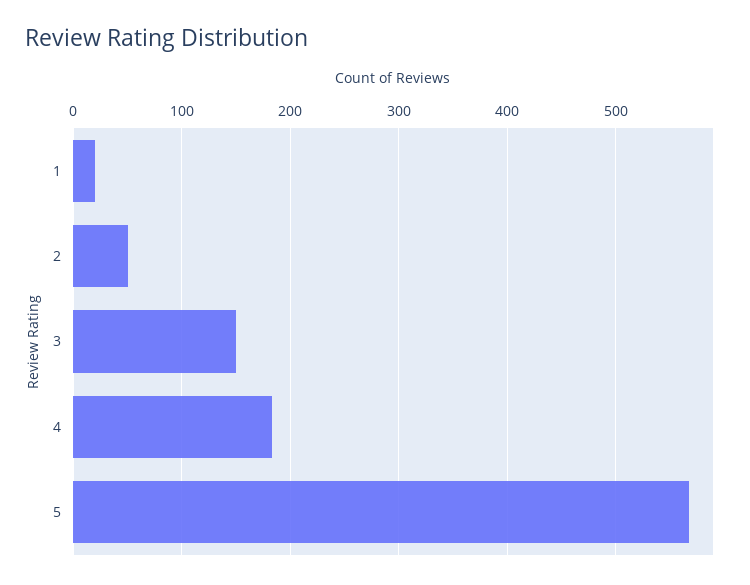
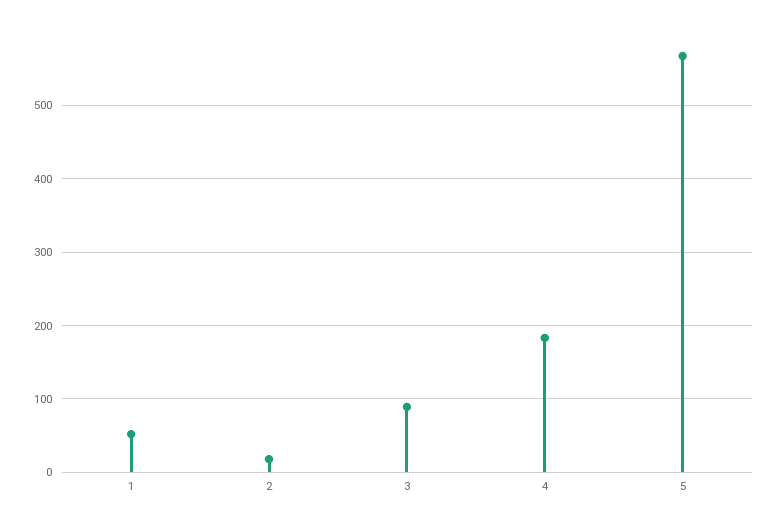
1: 20 -> 50
2: 50 -> 20
3: 150 -> 90

